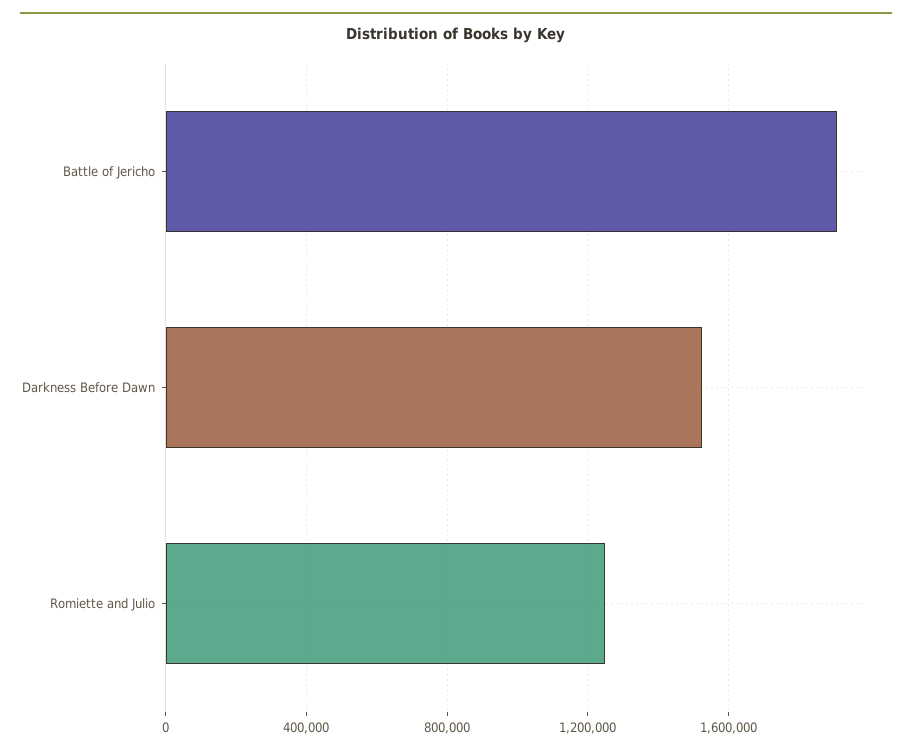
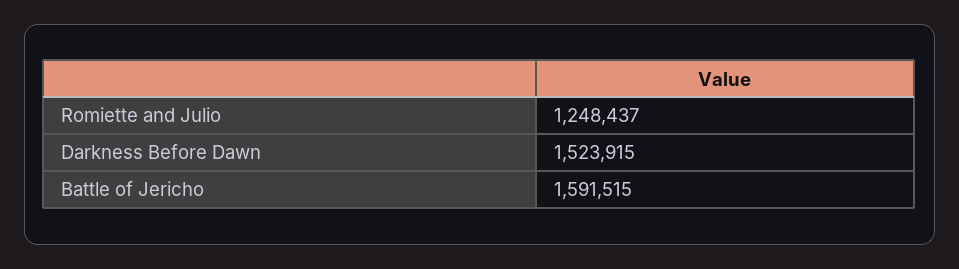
Battle of Jericho: 1900000 -> 1591515

